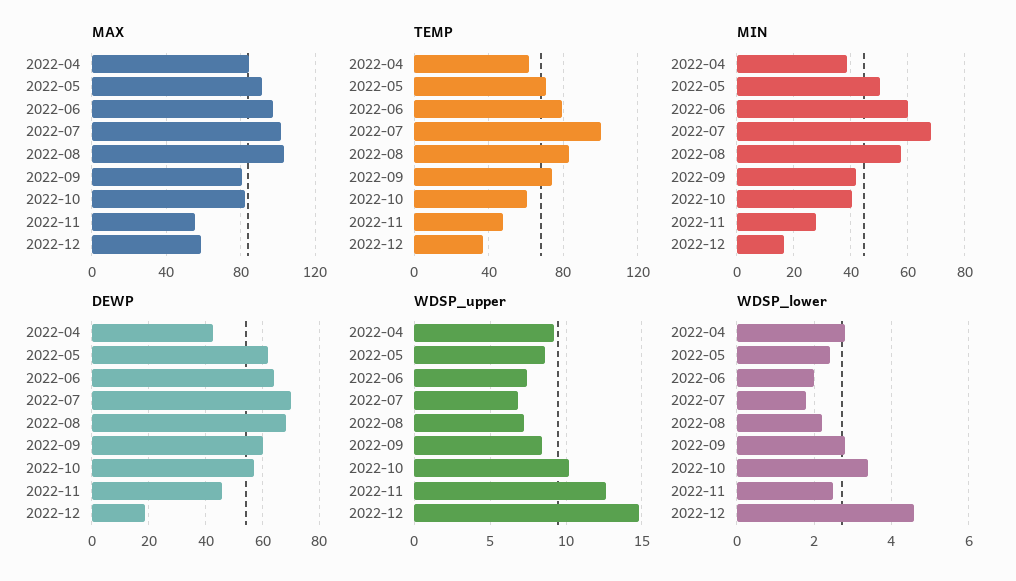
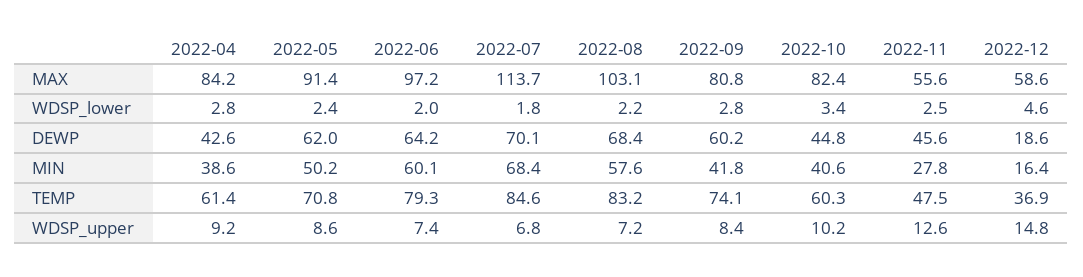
MAX, 2022-07: 100 -> 113.7
TEMP, 2022-07: 100 -> 84.6
DEWP, 2022-10: 57.5 -> 44.8

